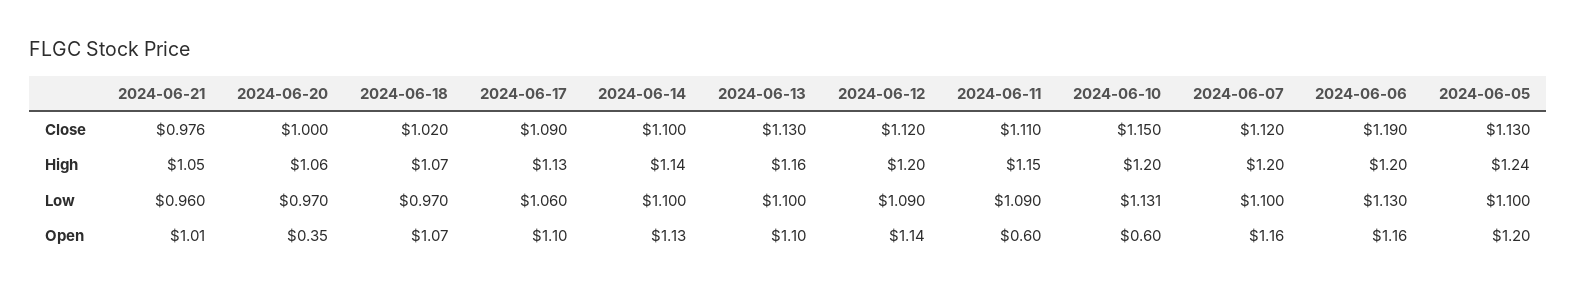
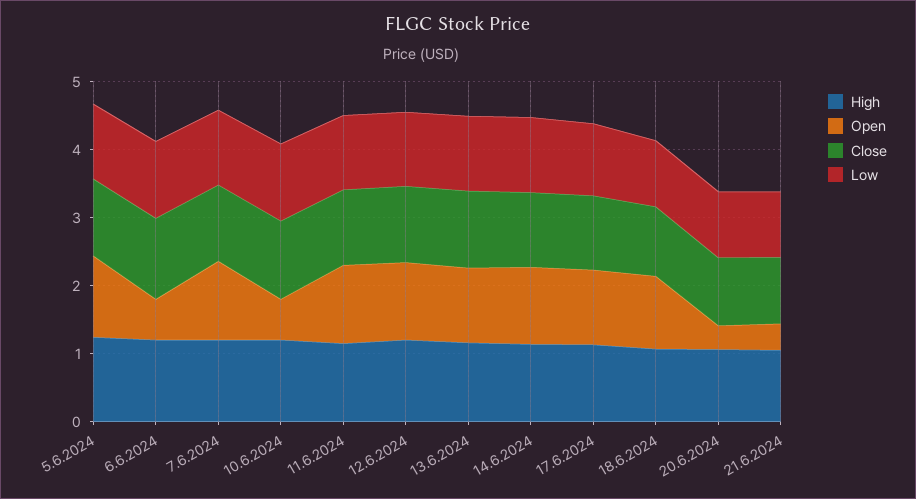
Open, 2024-06-21: 1.01 -> 0.4
Open, 2024-06-11: 0.6 -> 1.2
Open, 2024-06-06: 1.16 -> 0.6

